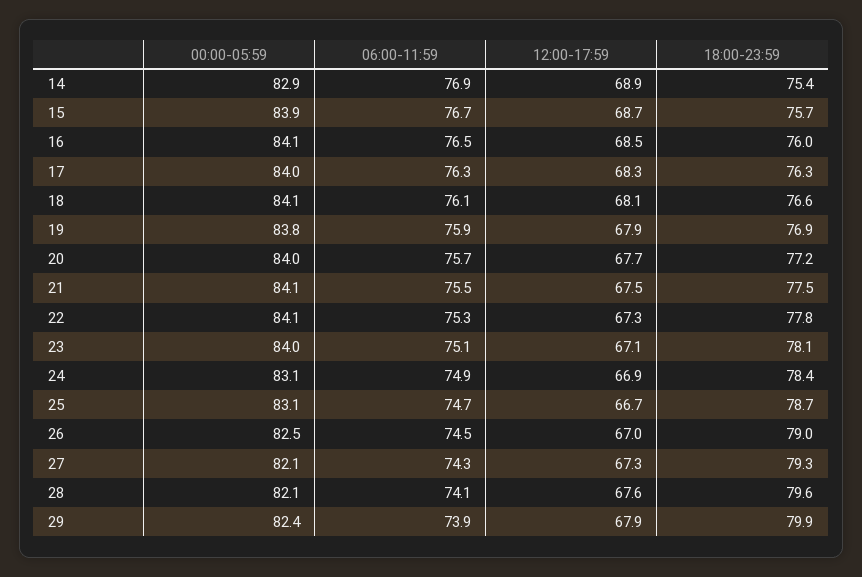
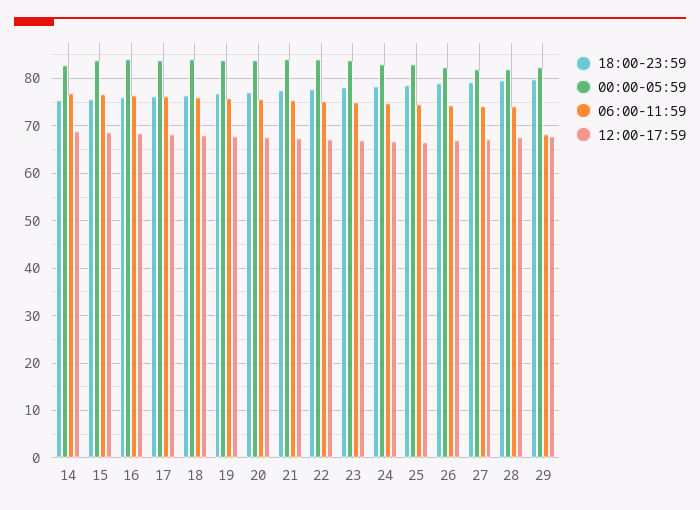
06:00-11:59, 29: 73.9 -> 68

